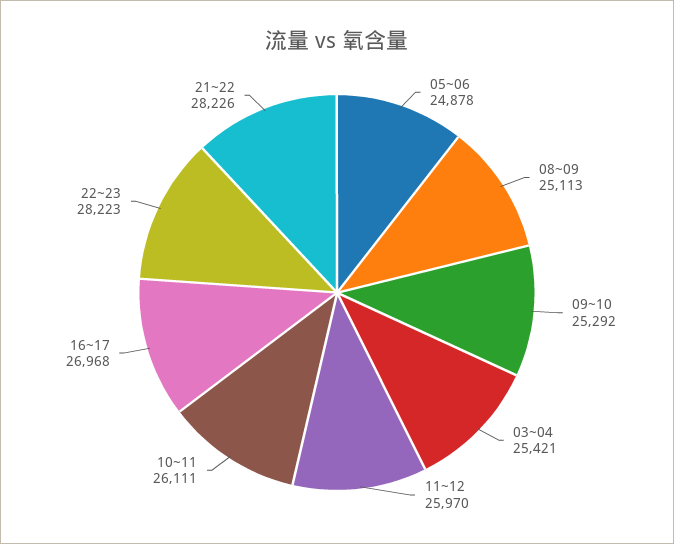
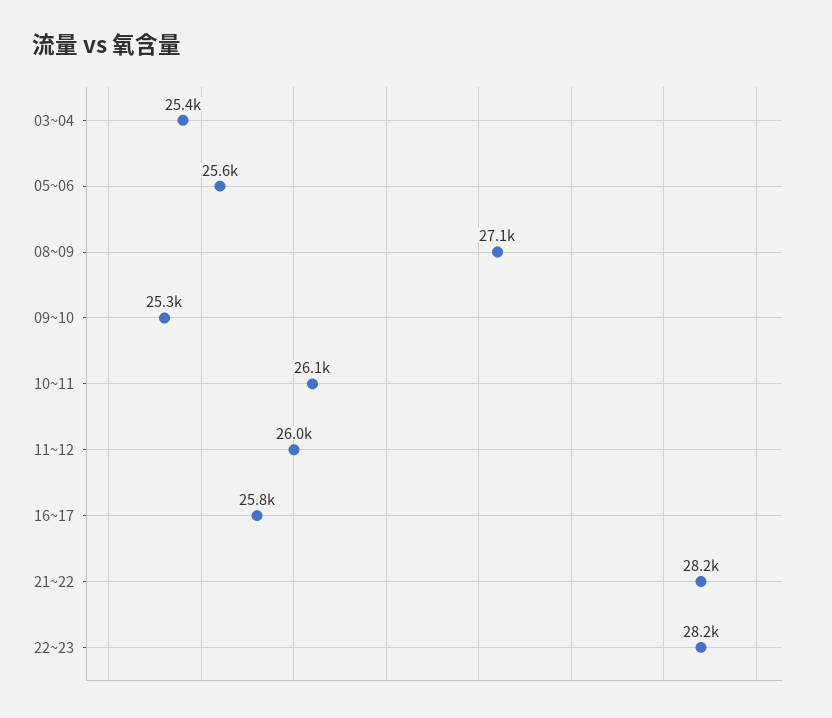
05~06: 24878 -> 25600
08~09: 25113 -> 27100
16~17: 26968 -> 25800

